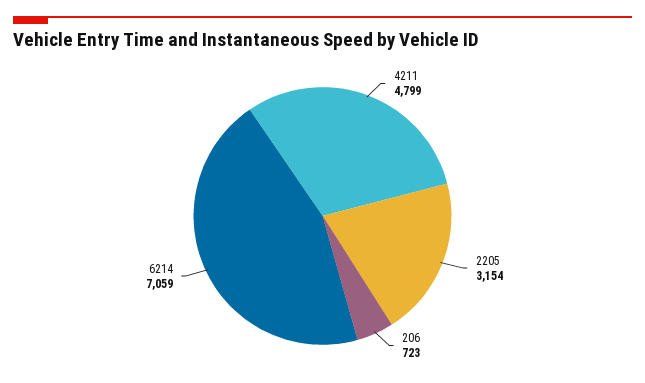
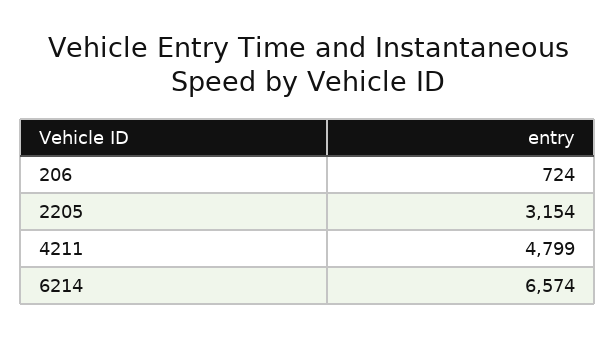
206: 723 -> 724
6214: 7059 -> 6574

